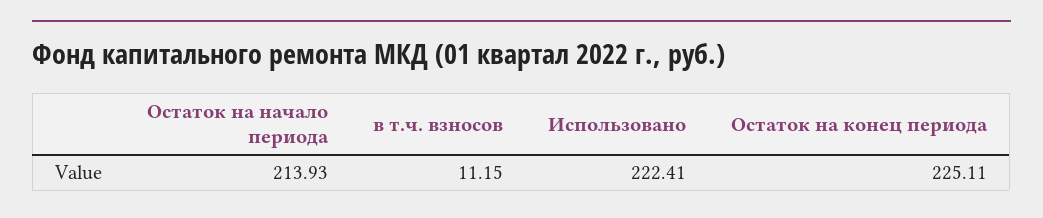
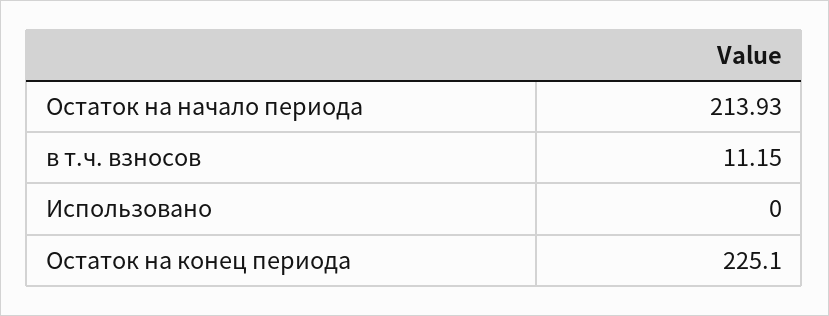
Использовано: 222.41 -> 0
Остаток на конец периода: 225.11 -> 225.1

